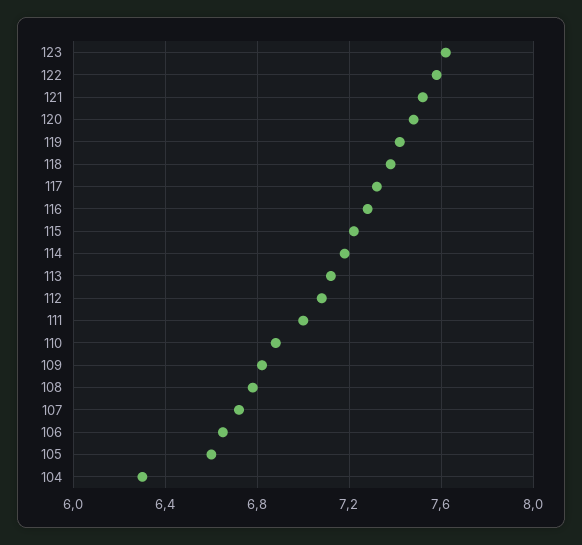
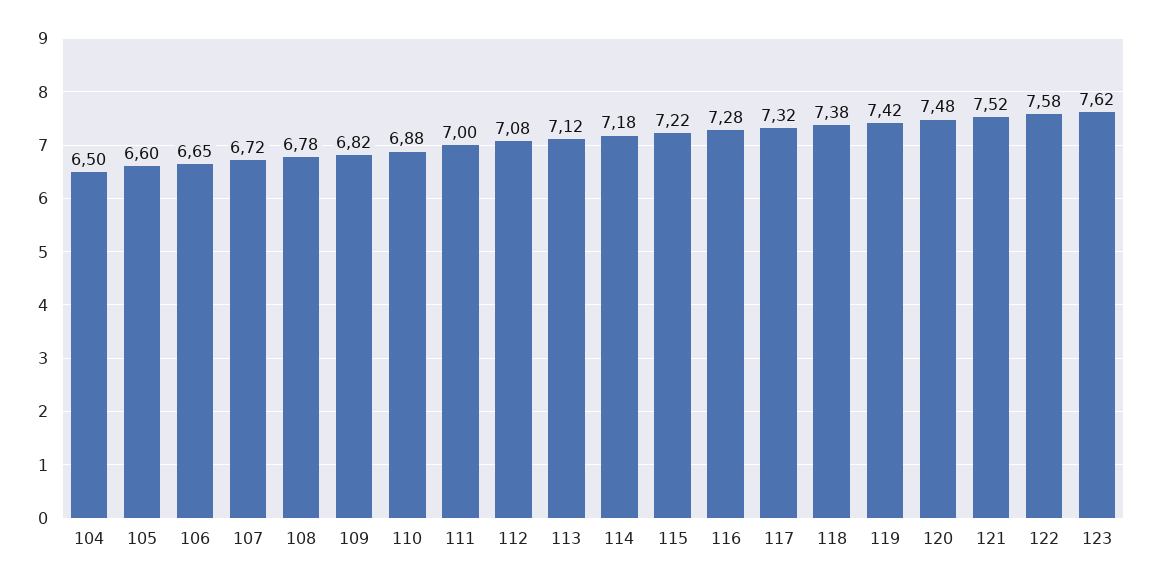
104: 6.3 -> 6.5

